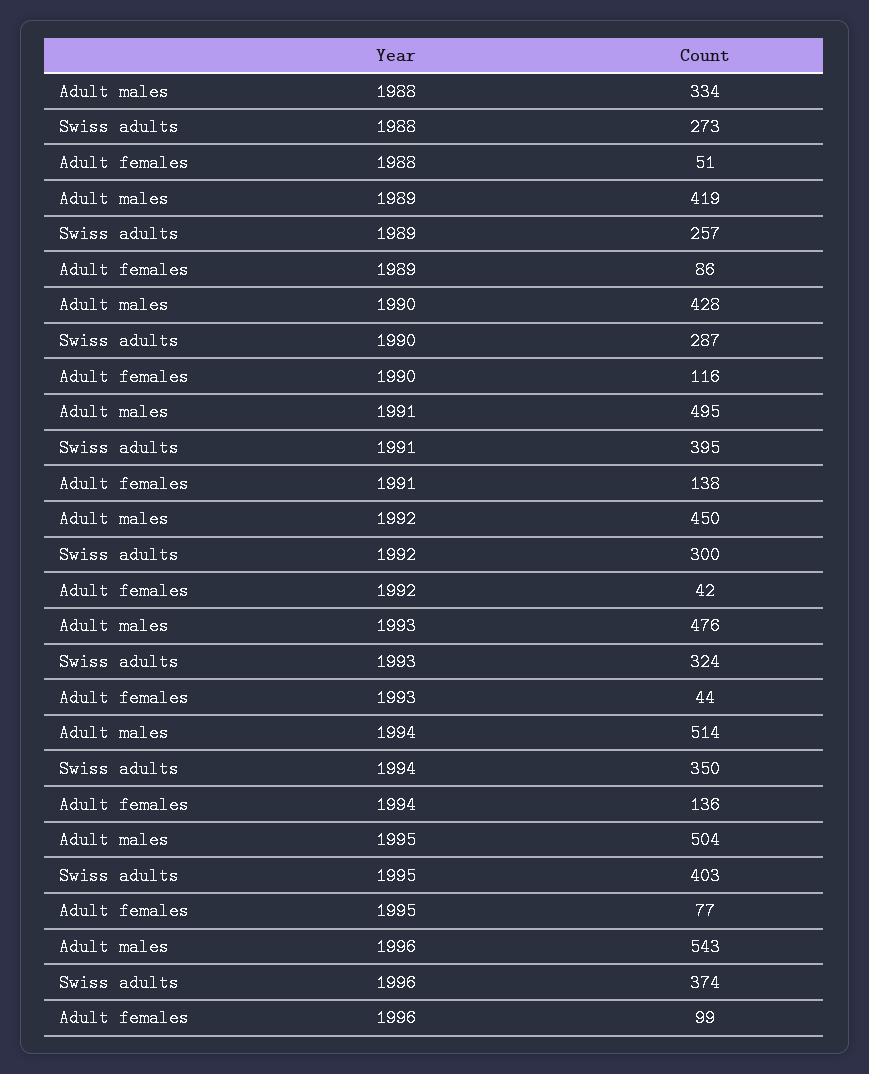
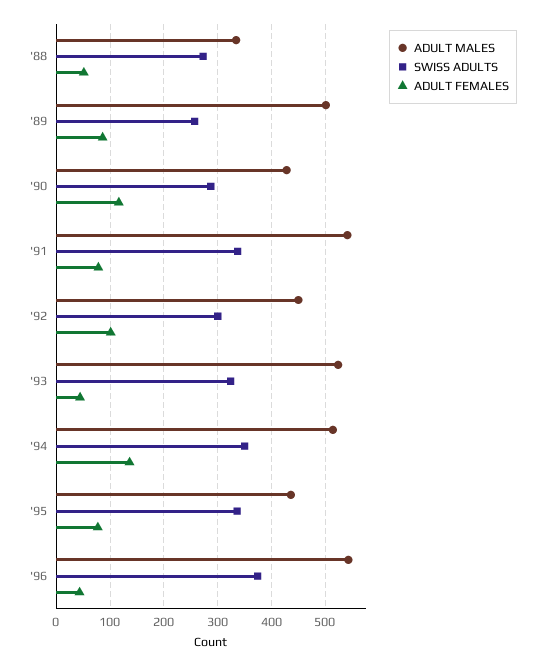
Adult males, 1989: 419 -> 500
Adult males, 1991: 495 -> 540
Swiss adults, 1991: 395 -> 340
Adult females, 1991: 138 -> 80
Adult females, 1992: 42 -> 100
Adult males, 1993: 476 -> 520
Adult males, 1995: 504 -> 440
Swiss adults, 1995: 403 -> 340
Adult females, 1996: 99 -> 40

